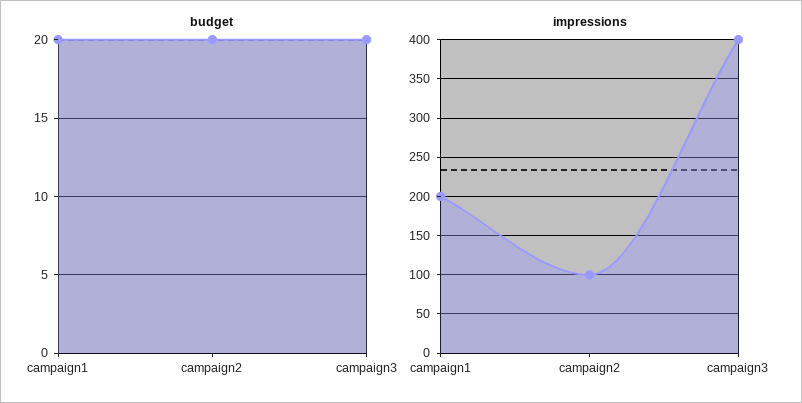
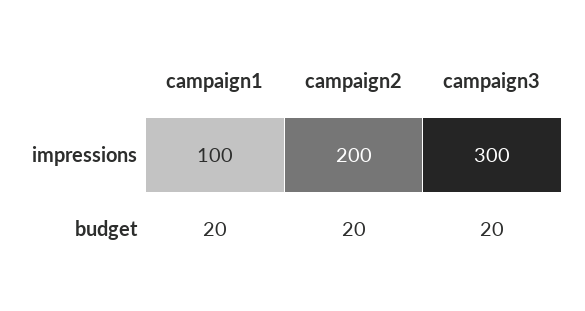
impressions, campaign1: 200 -> 100
impressions, campaign2: 100 -> 200
impressions, campaign3: 400 -> 300

